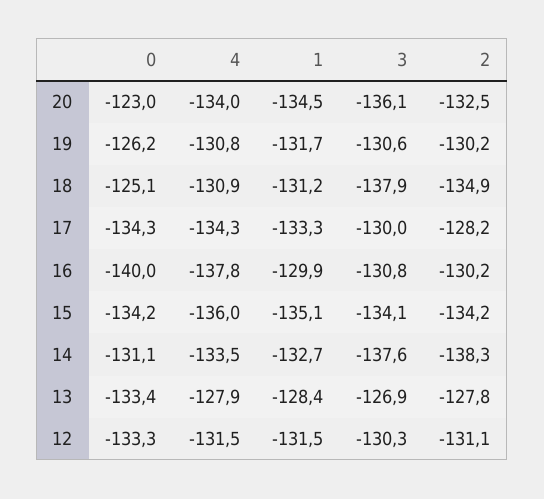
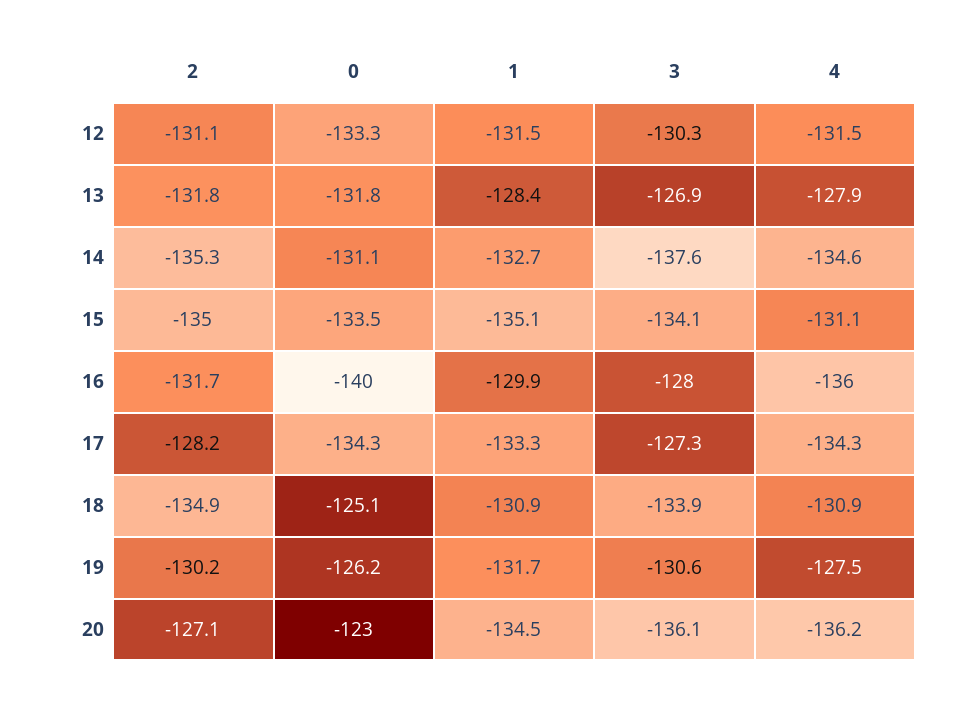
4, 20: -134 -> -136.2
2, 20: -132.5 -> -127.1
4, 19: -130.8 -> -127.5
1, 18: -131.2 -> -130.9
3, 18: -137.9 -> -133.9
3, 17: -130 -> -127.3
4, 16: -137.8 -> -136
3, 16: -130.8 -> -128
2, 16: -130.2 -> -131.7
0, 15: -134.2 -> -133.5
4, 15: -136 -> -131.1
2, 15: -134.2 -> -135
4, 14: -133.5 -> -134.6
2, 14: -138.3 -> -135.3
0, 13: -133.4 -> -131.8
2, 13: -127.8 -> -131.8

